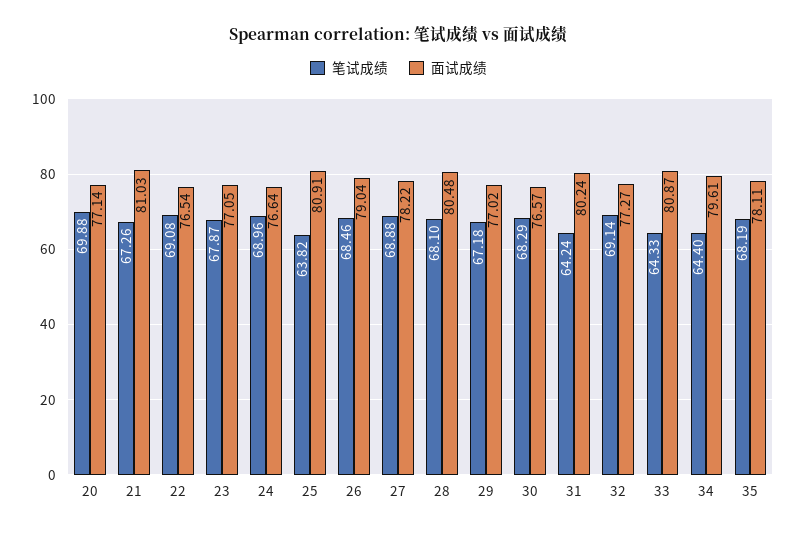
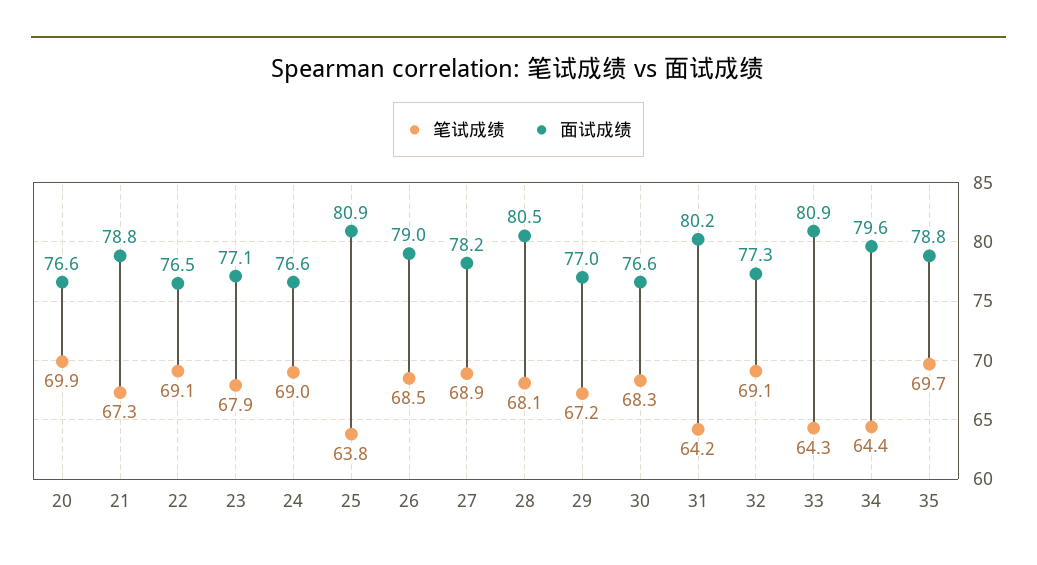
面试成绩, 20: 77.14 -> 76.6
面试成绩, 21: 81.03 -> 78.8
笔试成绩, 35: 68.19 -> 69.7
面试成绩, 35: 78.11 -> 78.8

